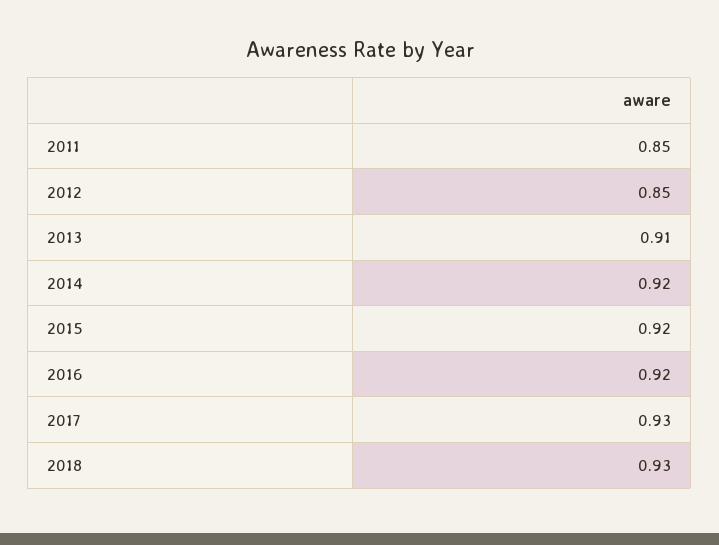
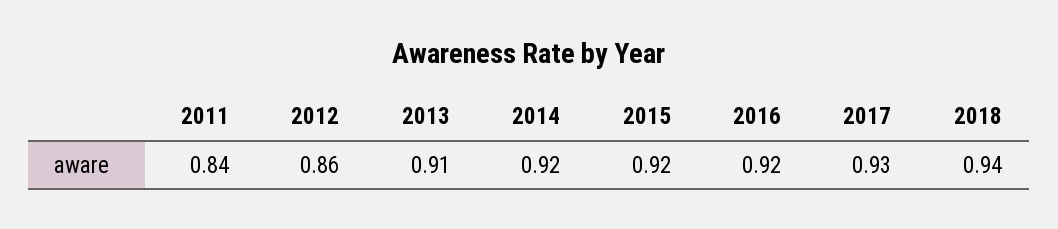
2011: 0.85 -> 0.84
2012: 0.85 -> 0.86
2018: 0.93 -> 0.94

